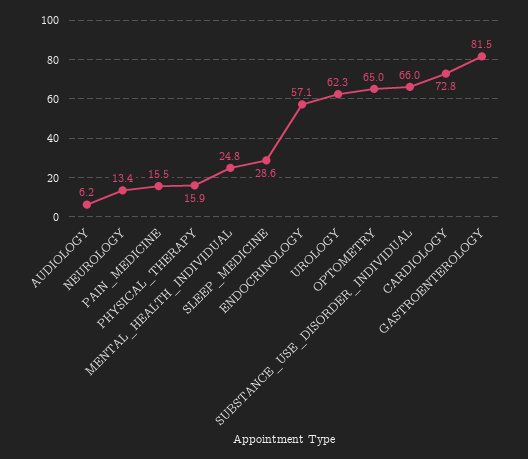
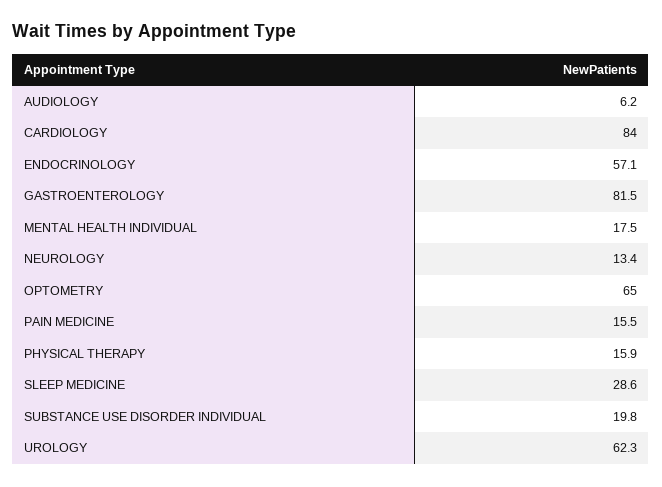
MENTAL_HEALTH_INDIVIDUAL: 24.8 -> 17.5
SUBSTANCE_USE_DISORDER_INDIVIDUAL: 66 -> 19.8
CARDIOLOGY: 72.8 -> 84

